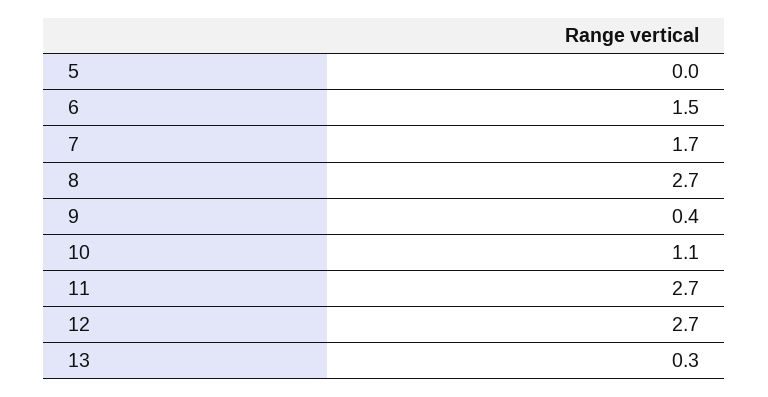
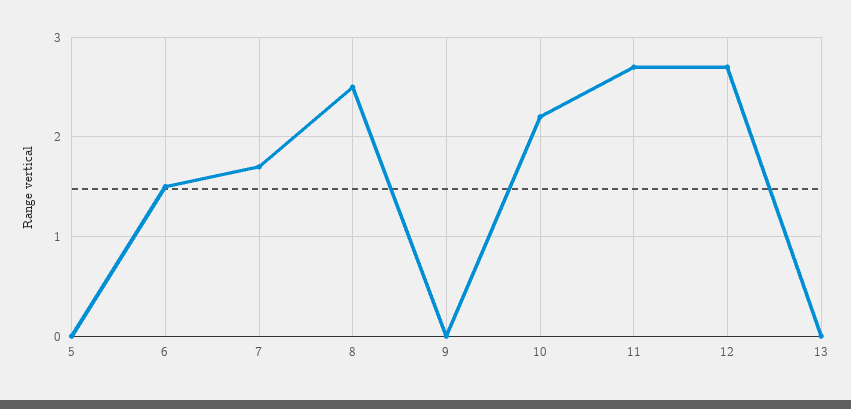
8: 2.7 -> 2.5
9: 0.4 -> 0
10: 1.1 -> 2.2
13: 0.3 -> 0

